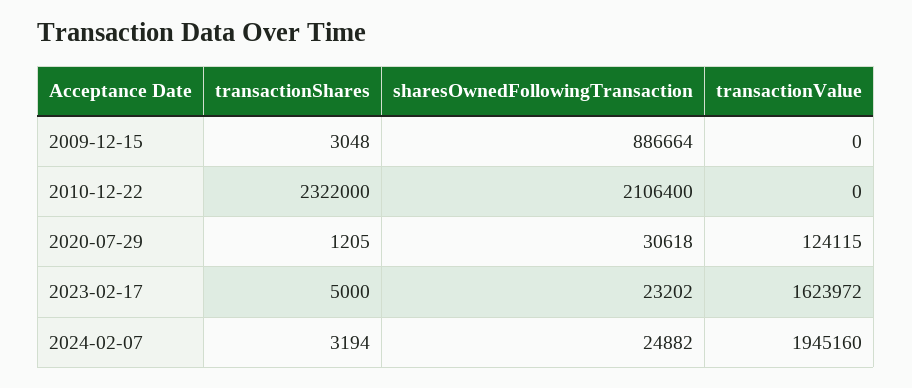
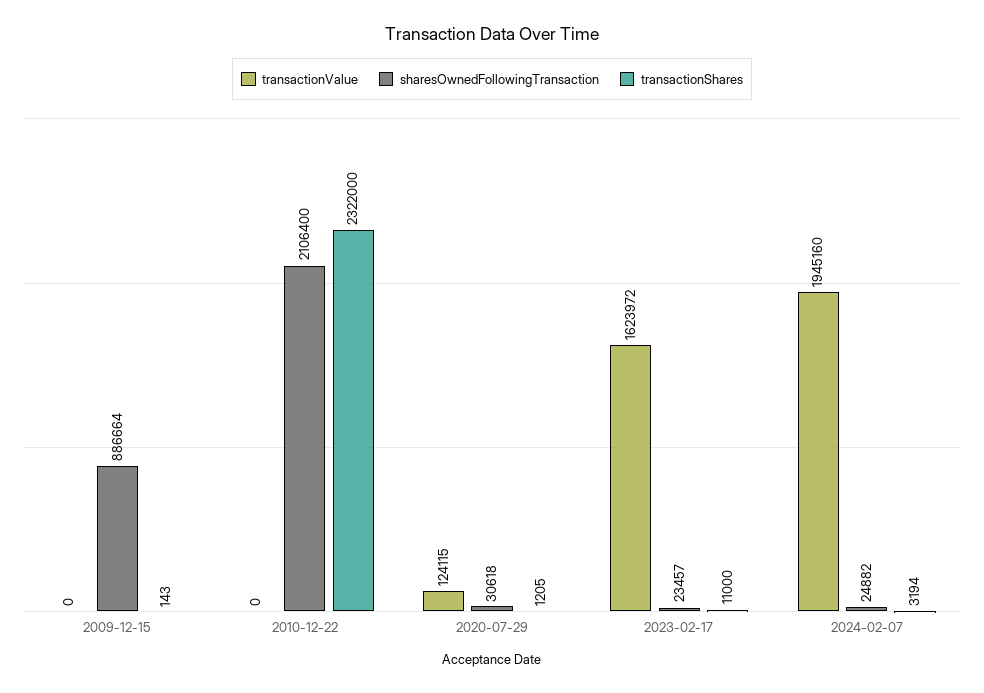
transactionShares, 2009-12-15: 3048 -> 143
transactionShares, 2023-02-17: 5000 -> 11000
sharesOwnedFollowingTransaction, 2023-02-17: 23202 -> 23457

